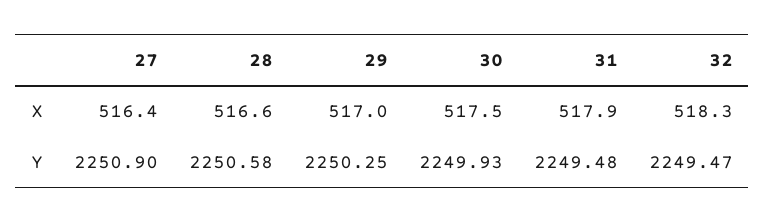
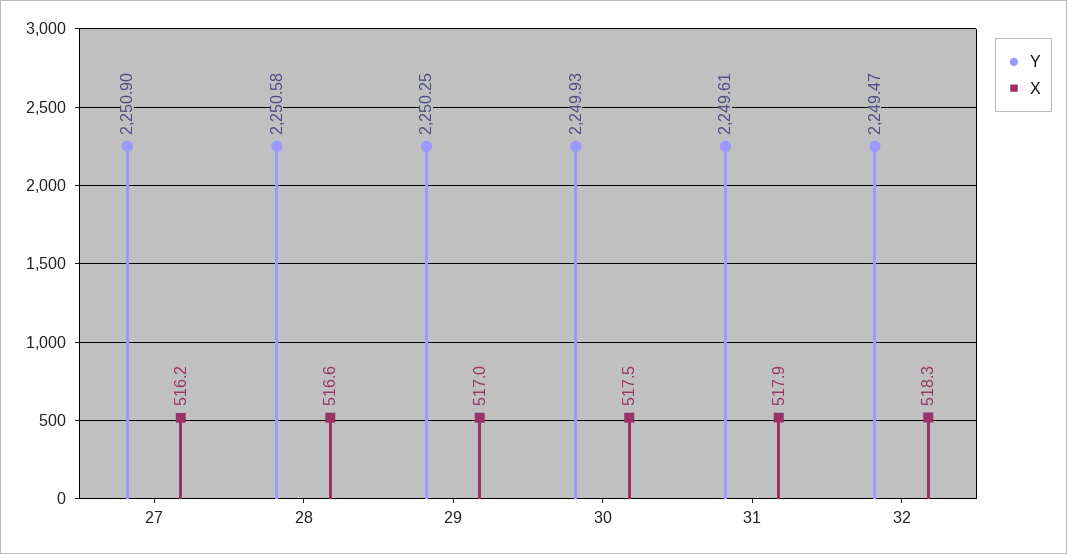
X, 27: 516.4 -> 516.2
Y, 31: 2249.48 -> 2249.61

